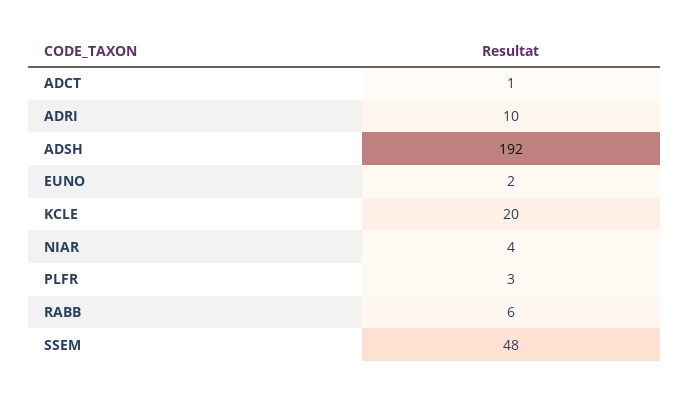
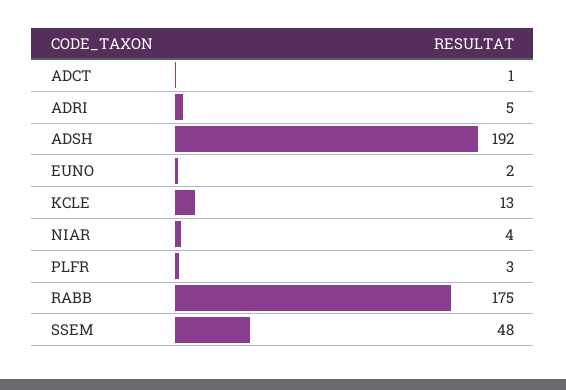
ADRI: 10 -> 5
KCLE: 20 -> 13
RABB: 6 -> 175

